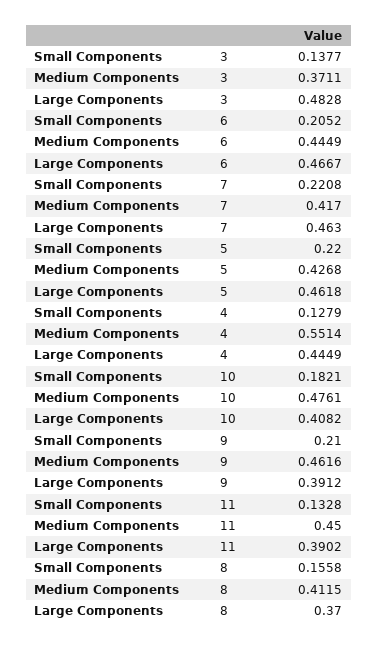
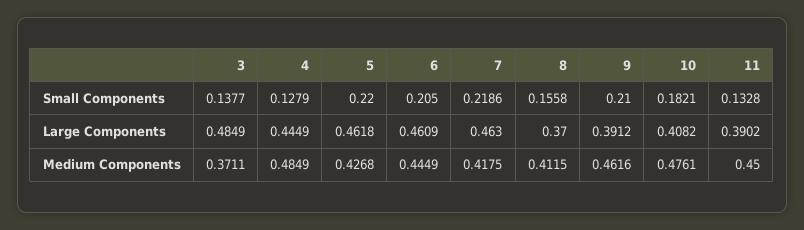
Large Components, 3: 0.4828 -> 0.4849
Small Components, 6: 0.2052 -> 0.205
Large Components, 6: 0.4667 -> 0.4609
Small Components, 7: 0.2208 -> 0.2186
Medium Components, 7: 0.417 -> 0.4175
Medium Components, 4: 0.5514 -> 0.4849

